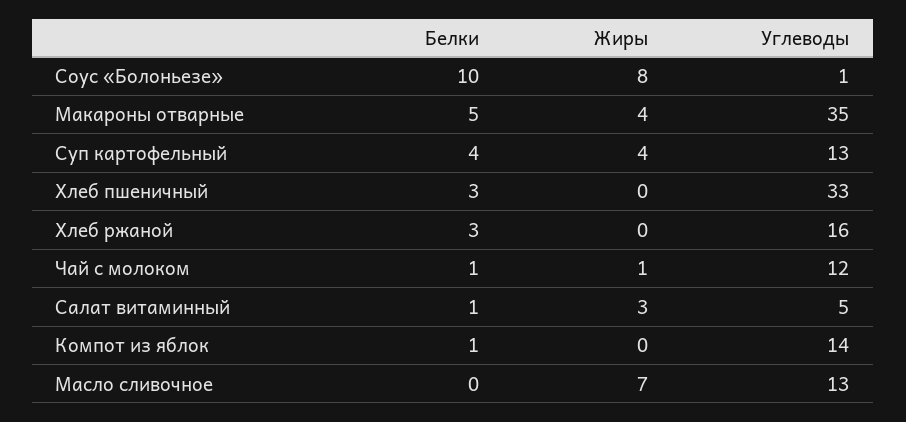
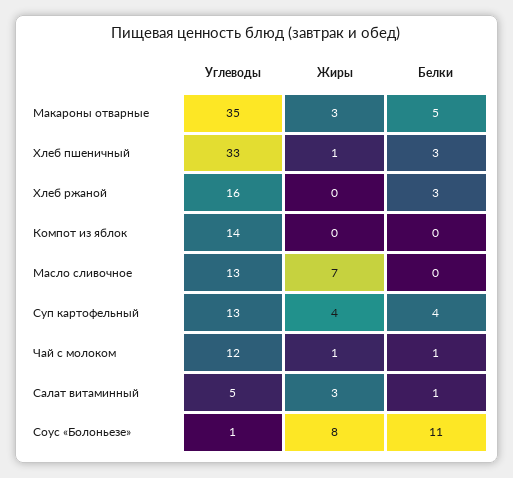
Белки, Соус «Болоньезе»: 10 -> 11
Жиры, Макароны отварные: 4 -> 3
Жиры, Хлеб пшеничный: 0 -> 1
Белки, Компот из яблок: 1 -> 0

